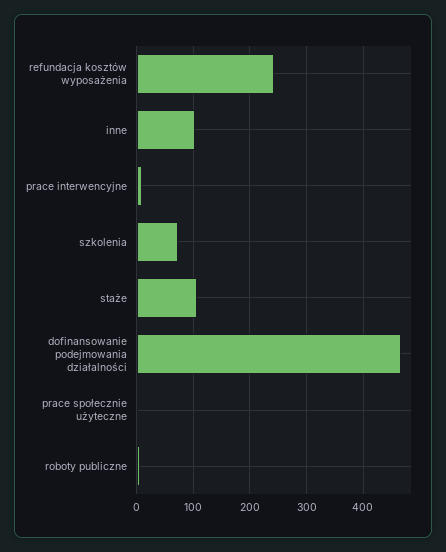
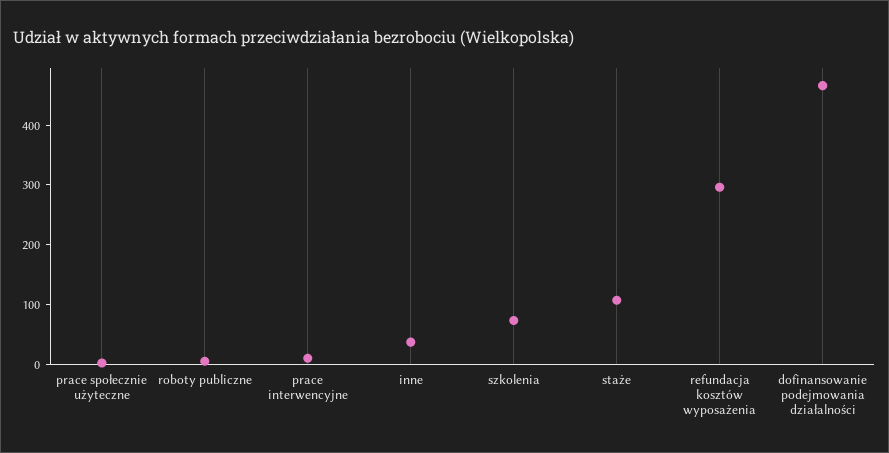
refundacja kosztów wyposażenia: 240 -> 300
inne: 100 -> 40

